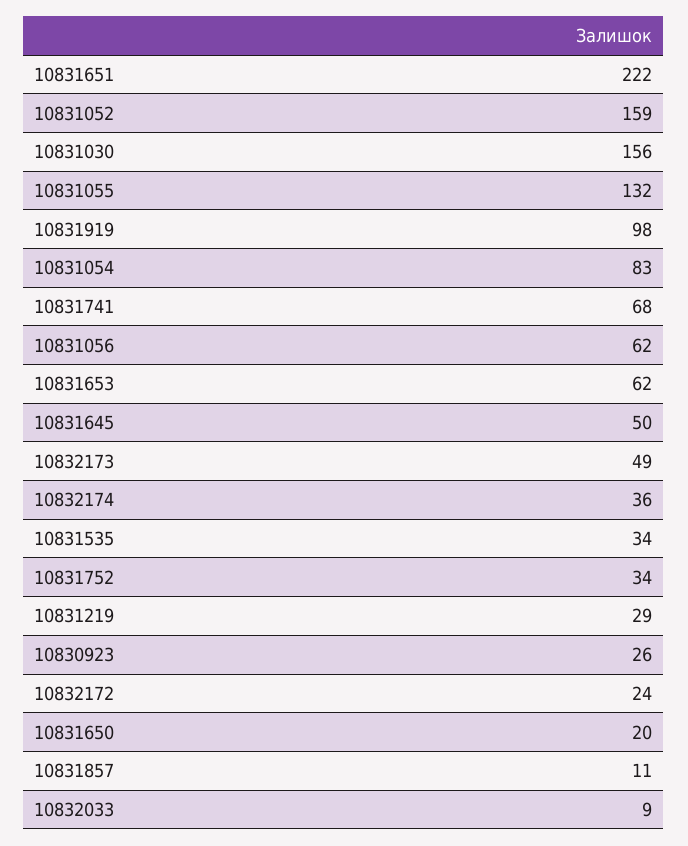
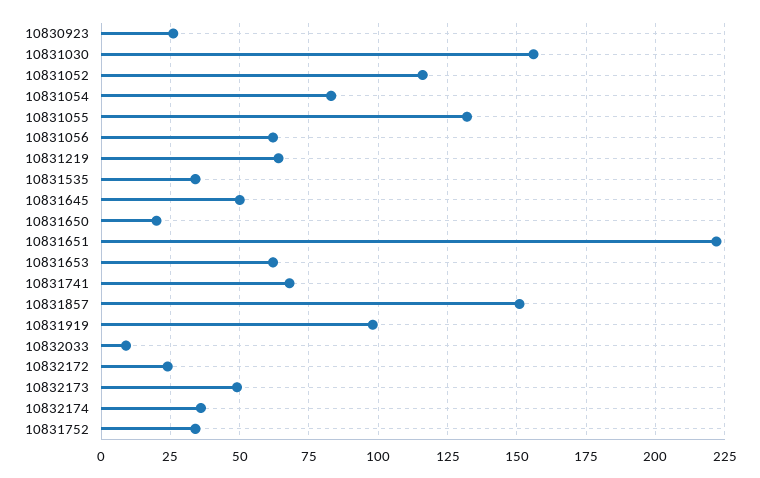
10831052: 159 -> 115
10831219: 29 -> 65
10831857: 11 -> 150

